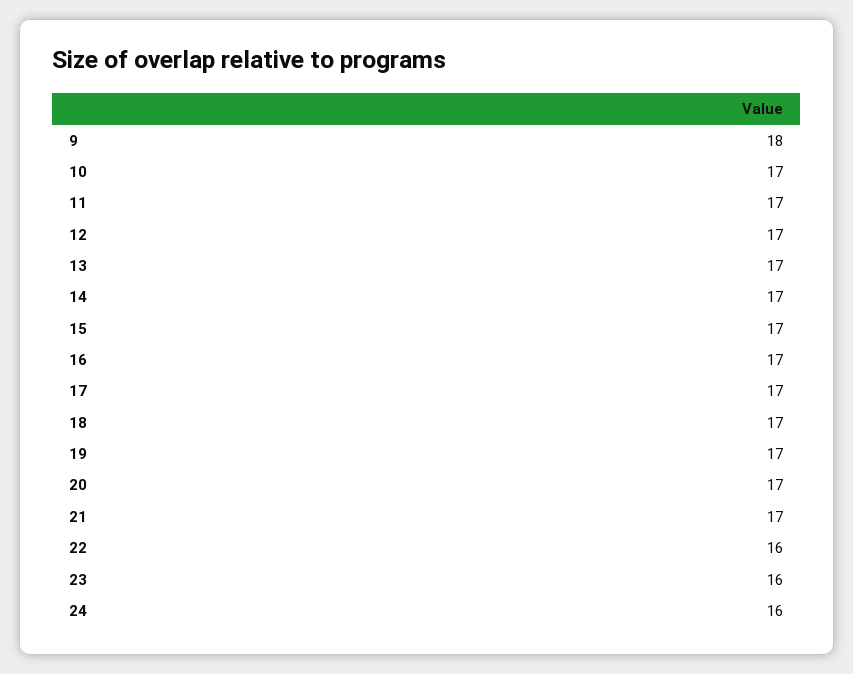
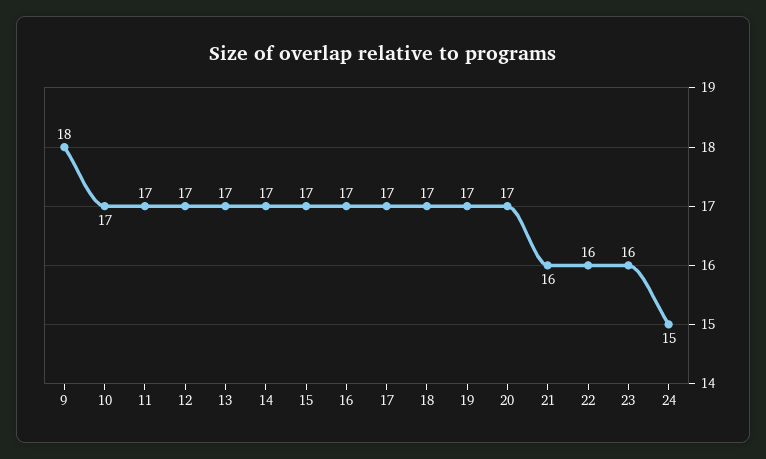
21: 17 -> 16
24: 16 -> 15

